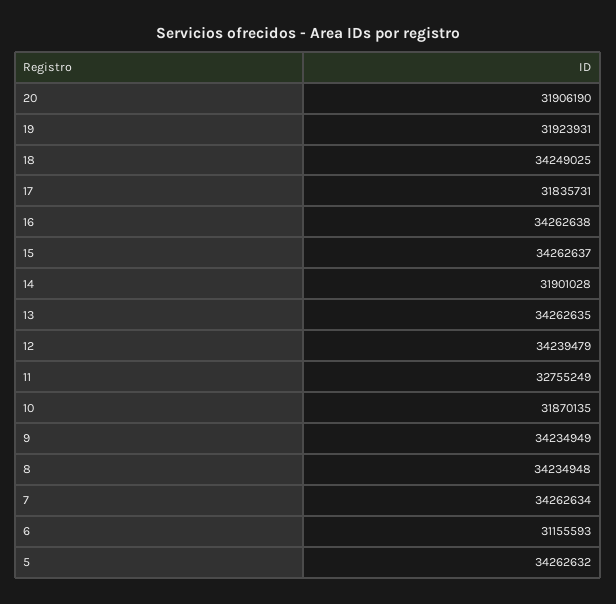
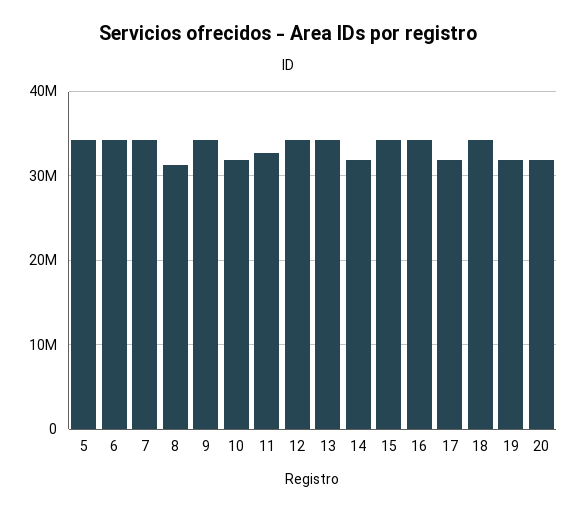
8: 34234948 -> 31000000
6: 31155593 -> 34000000

